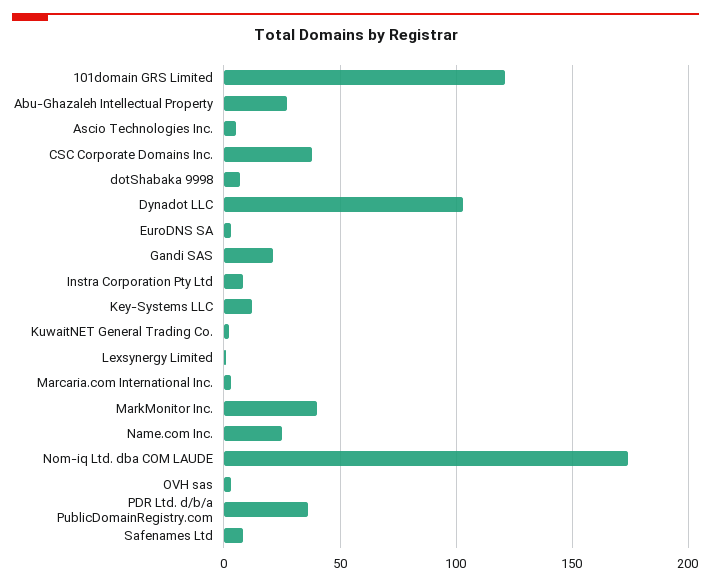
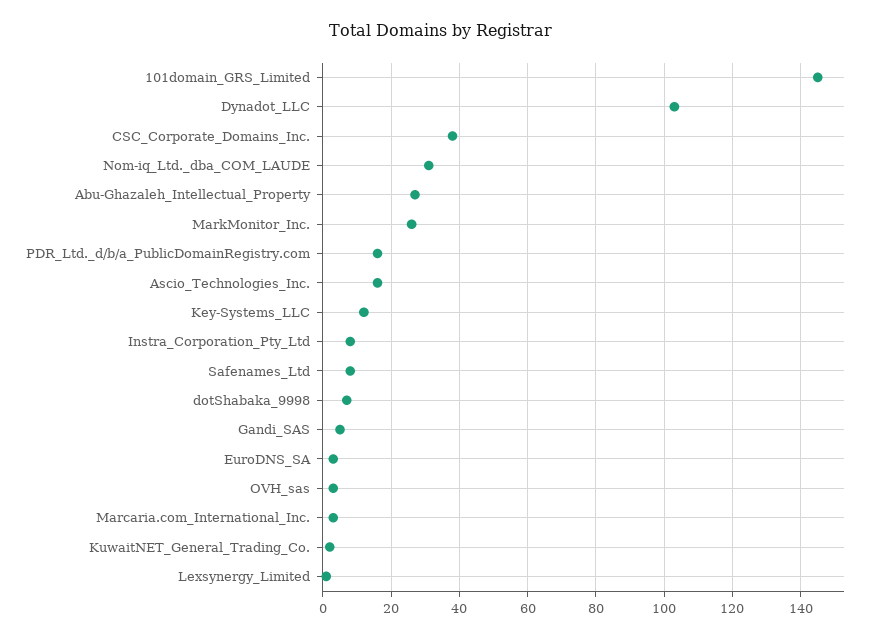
101domain GRS Limited: 120 -> 145
Ascio Technologies Inc.: 5 -> 15
Gandi SAS: 20 -> 5
MarkMonitor Inc.: 40 -> 25
Name.com Inc.: 25 -> none
Nom-iq Ltd. dba COM LAUDE: 175 -> 30
PDR Ltd. d/b/a PublicDomainRegistry.com: 35 -> 15

